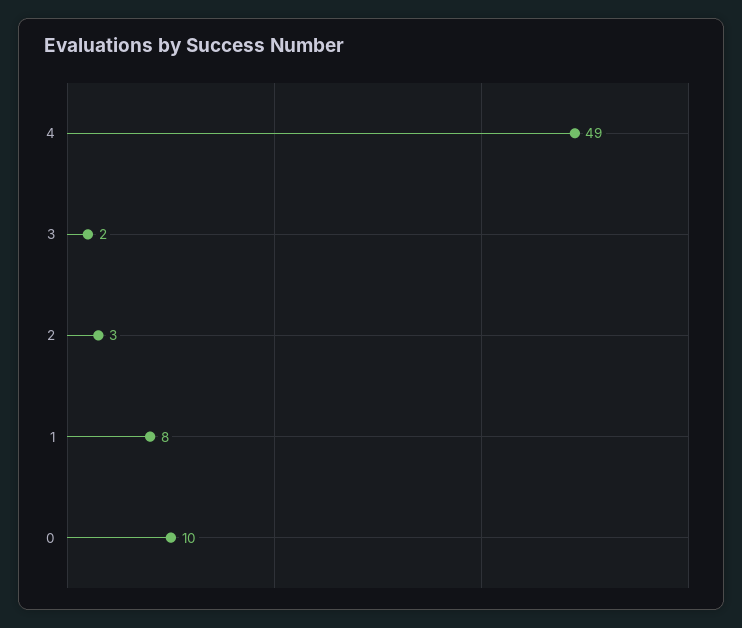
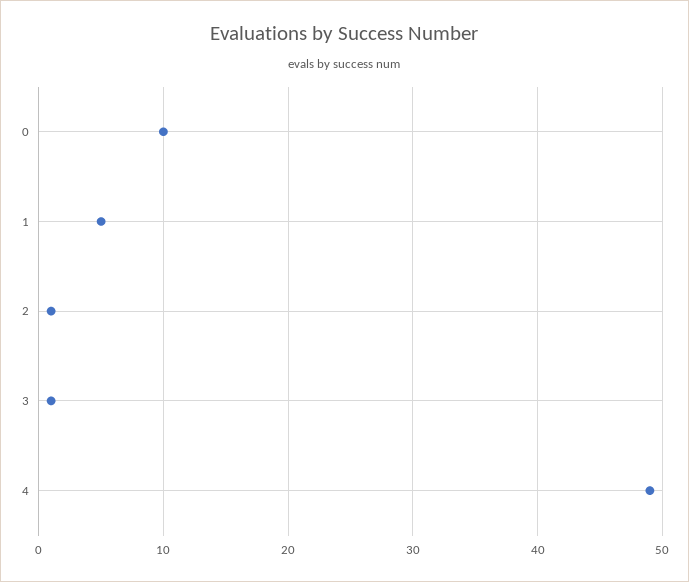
3: 2 -> 1
2: 3 -> 1
1: 8 -> 5

